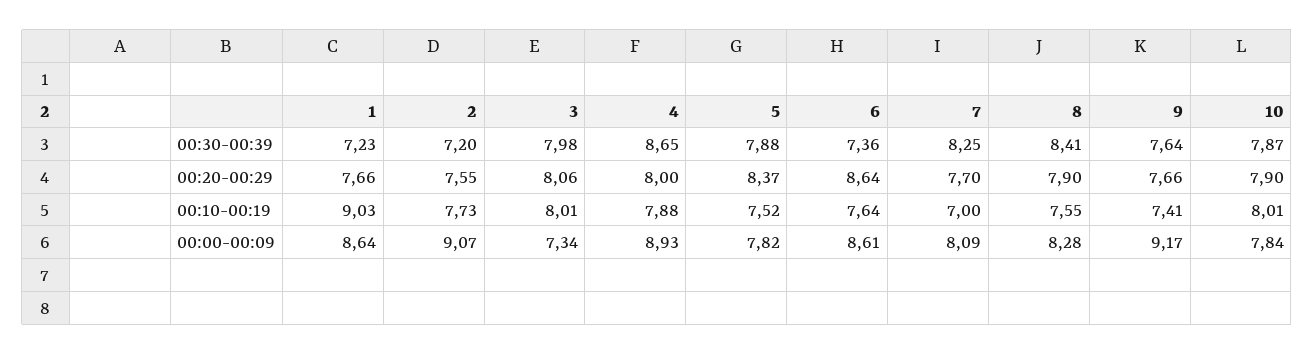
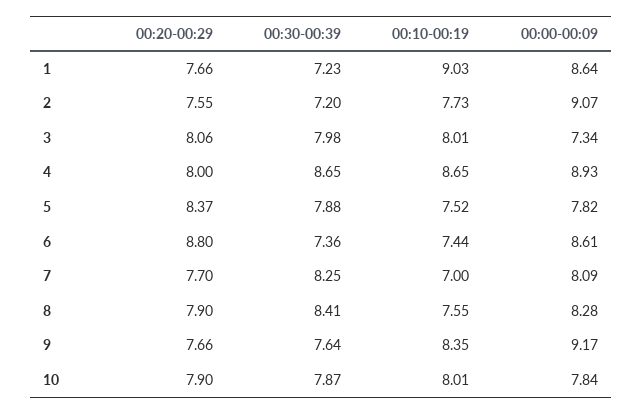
6, 00:20-00:29: 8.64 -> 8.8
4, 00:10-00:19: 7.88 -> 8.65
6, 00:10-00:19: 7.64 -> 7.44
9, 00:10-00:19: 7.41 -> 8.35

